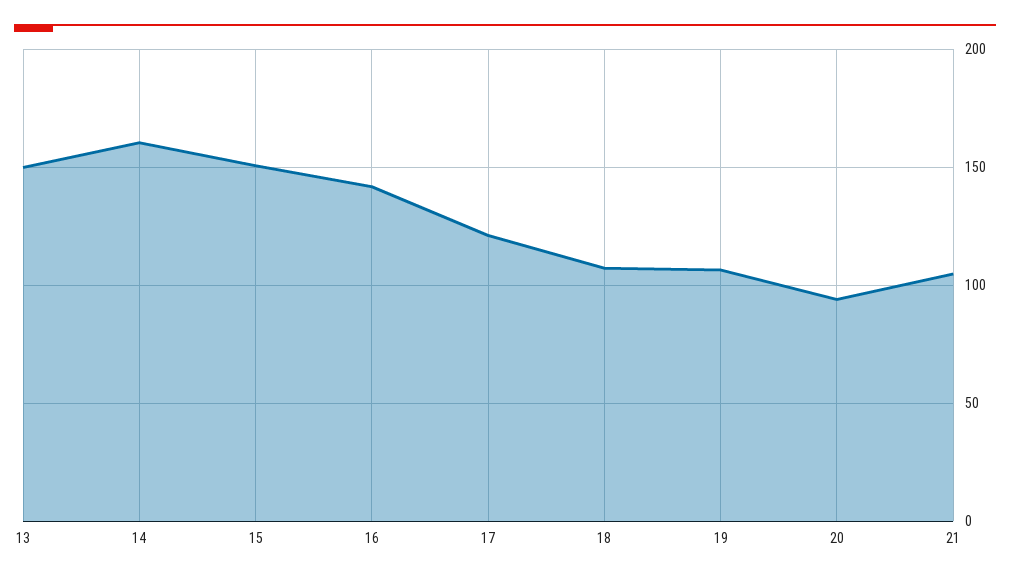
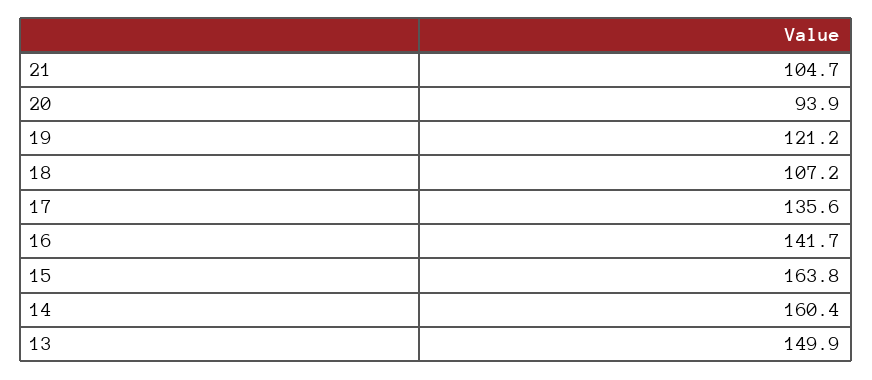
15: 150 -> 163.8
17: 120 -> 135.6
19: 105 -> 121.2

